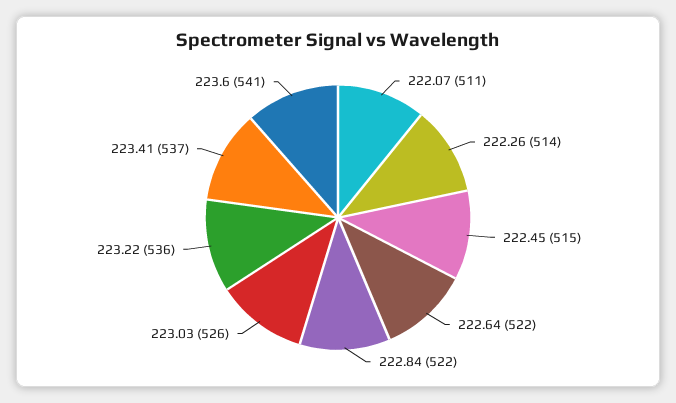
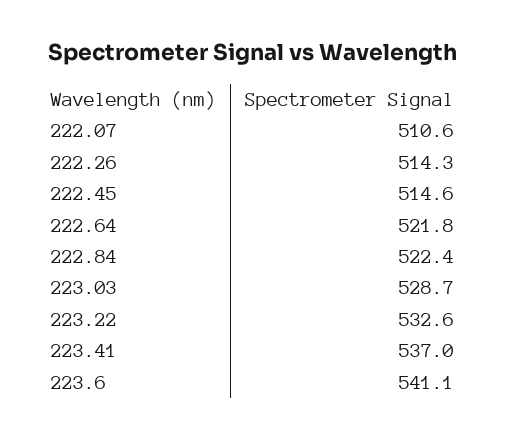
223.03: 526 -> 528.7
223.22: 536 -> 532.6

